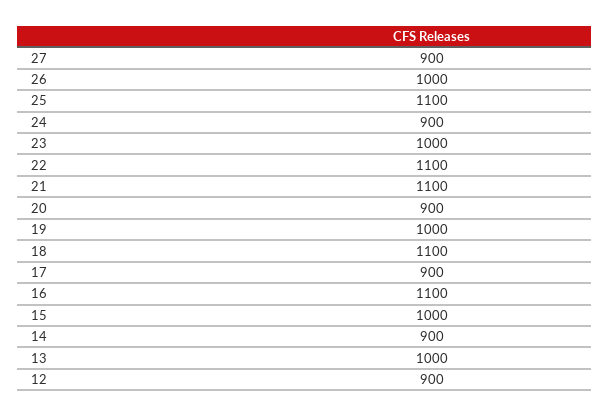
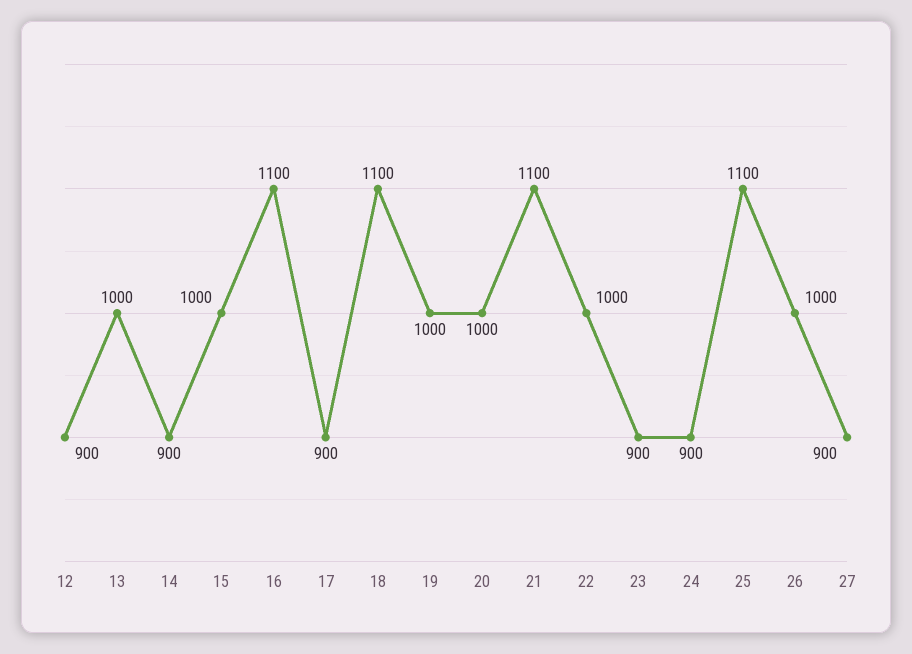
23: 1000 -> 900
22: 1100 -> 1000
20: 900 -> 1000

